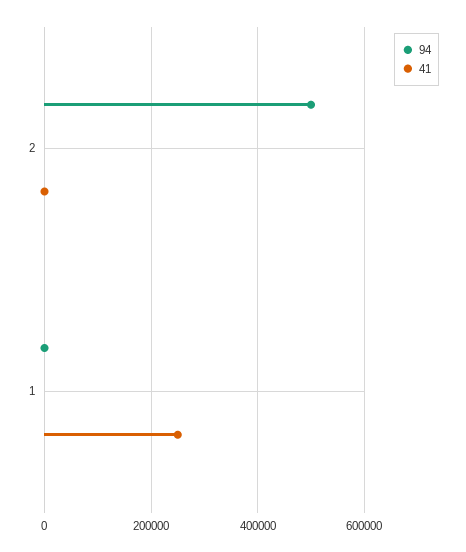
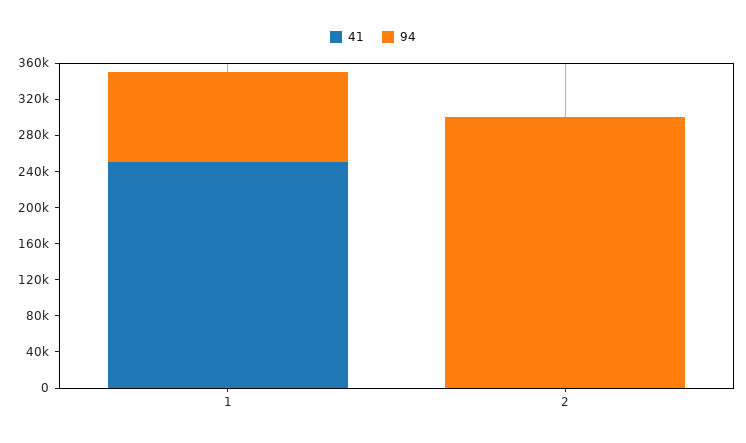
94, 2: 500000 -> 300000
94, 1: 0 -> 100000

